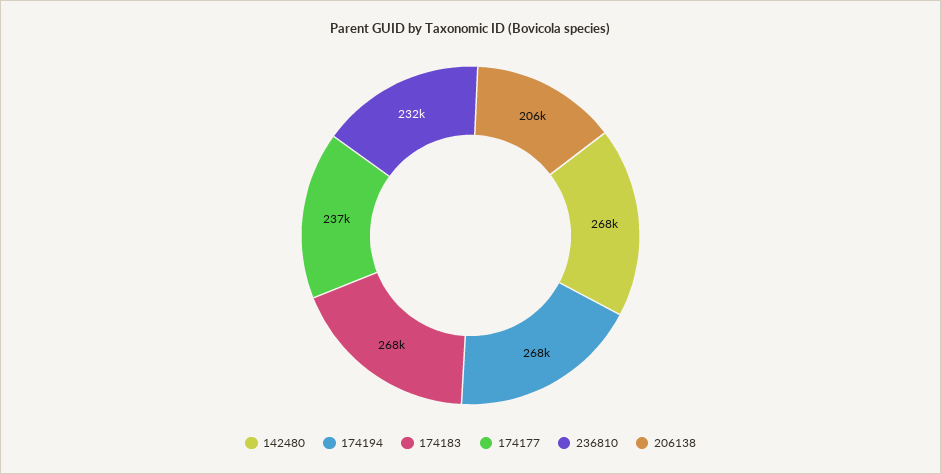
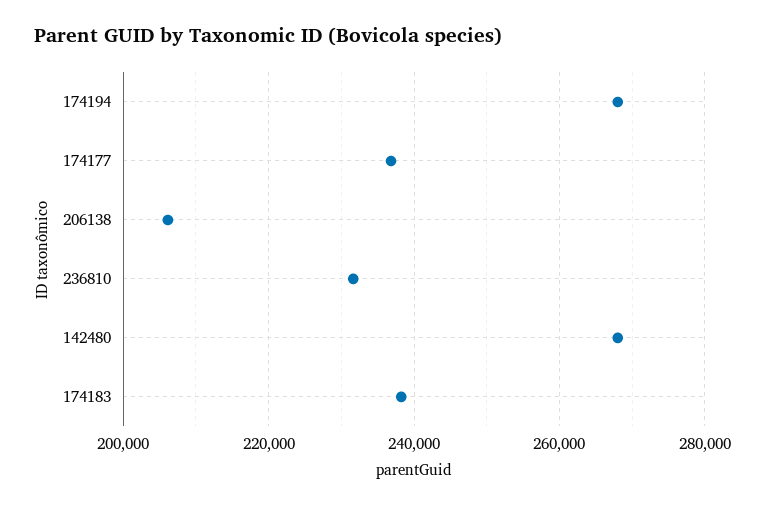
174183: 268000 -> 238000

